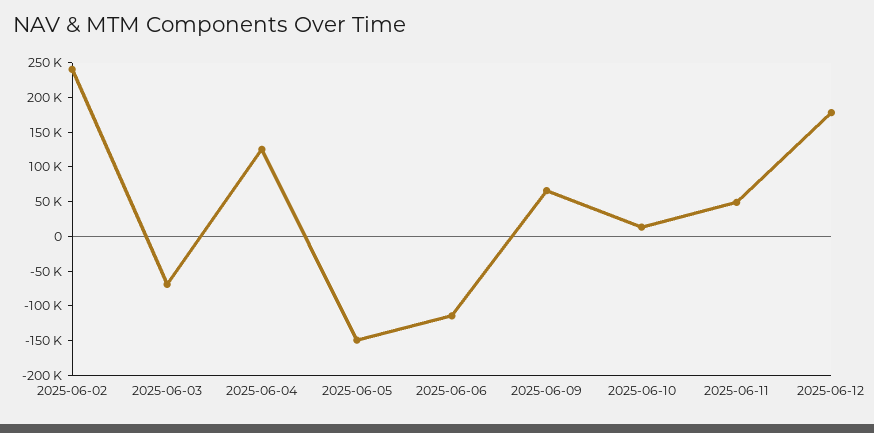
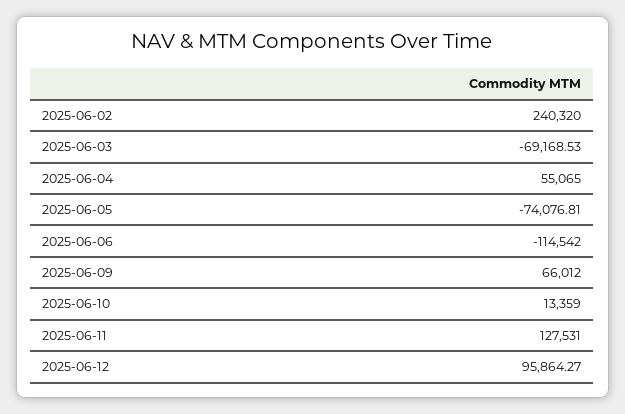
2025-06-04: 125000 -> 55065
2025-06-05: -150000 -> -74076.81
2025-06-11: 50000 -> 127531
2025-06-12: 175000 -> 95864.27

